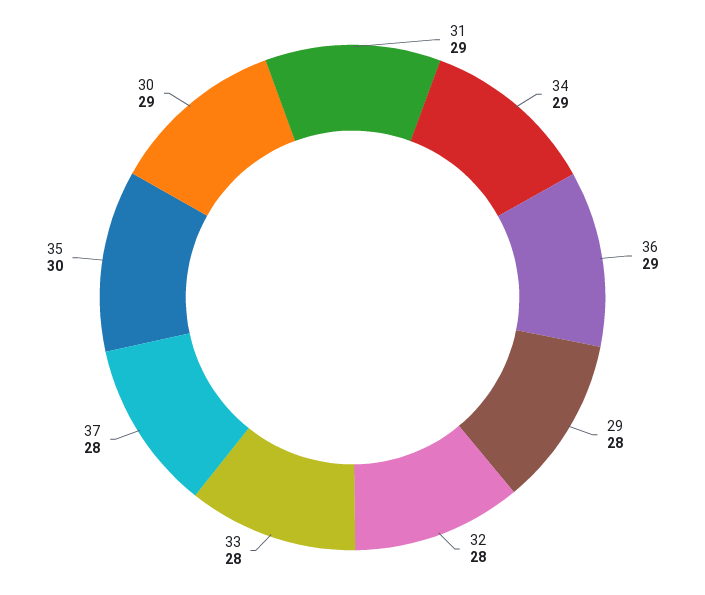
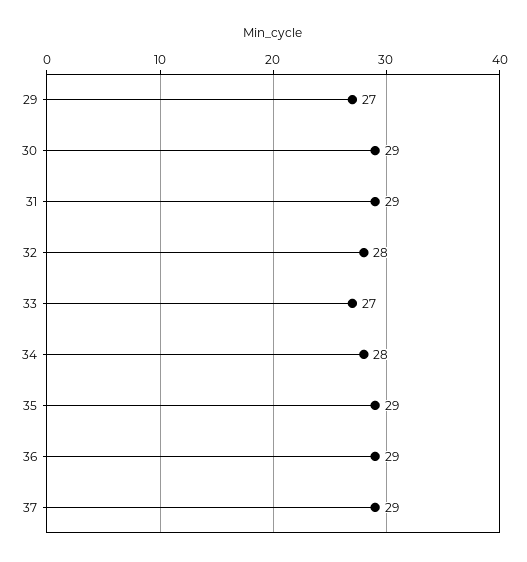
34: 29 -> 28
29: 28 -> 27
33: 28 -> 27
37: 28 -> 29
35: 30 -> 29

